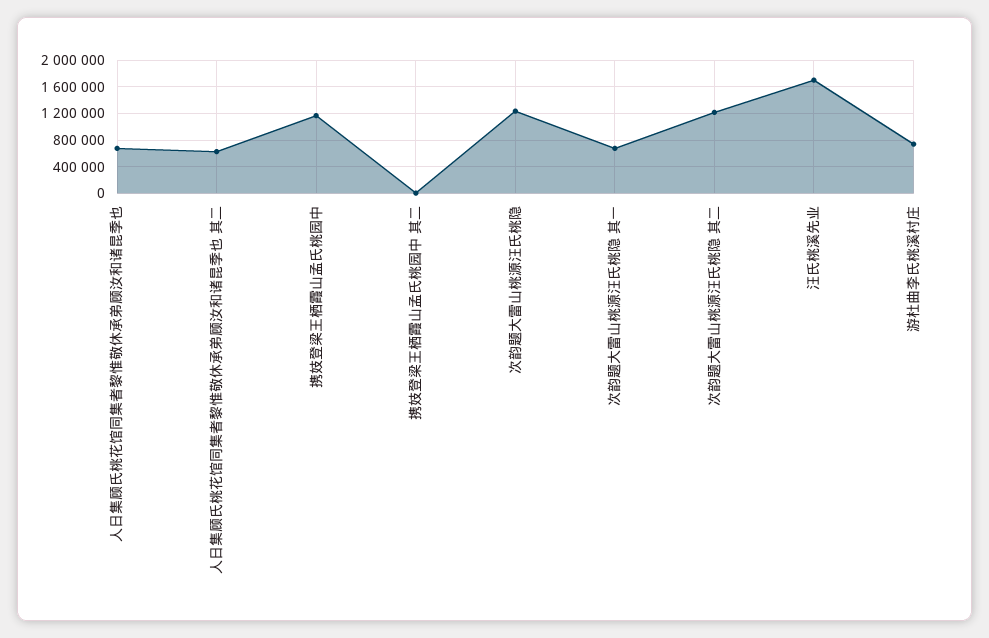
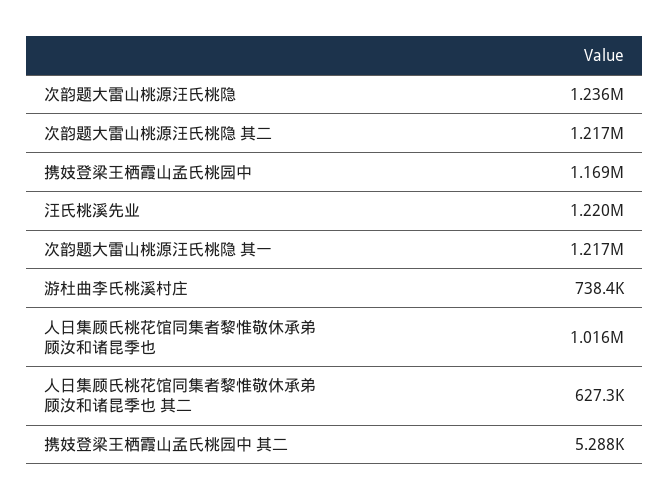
人日集顾氏桃花馆同集者黎惟敬休承弟顾汝和诸昆季也: 700000 -> 1016000
次韵题大雷山桃源汪氏桃隐 其一: 700000 -> 1217000
汪氏桃溪先业: 1700000 -> 1220000

